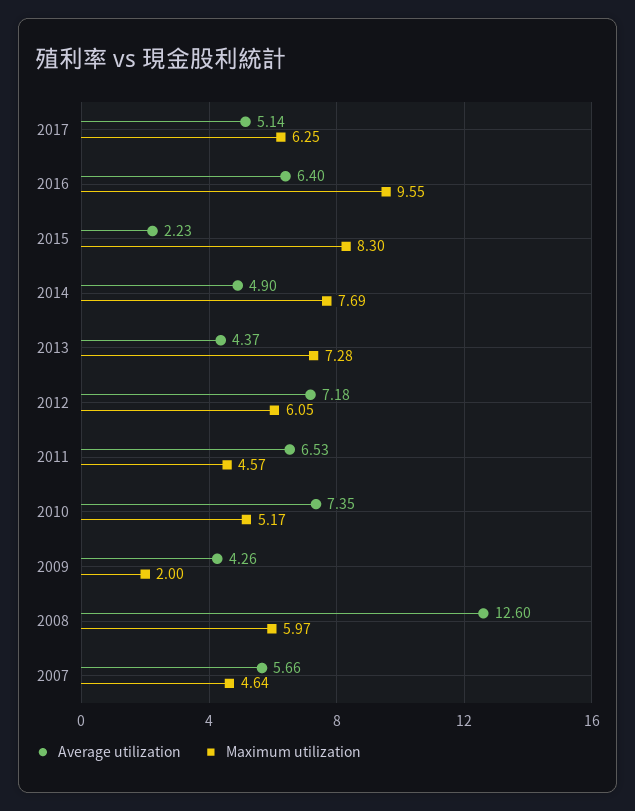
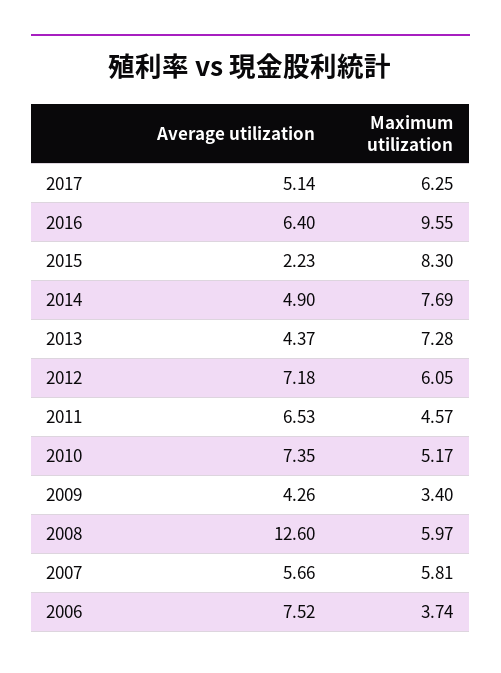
Maximum utilization, 2009: 2 -> 3.4
Maximum utilization, 2007: 4.64 -> 5.81
Average utilization, 2006: none -> 7.52
Maximum utilization, 2006: none -> 3.74

